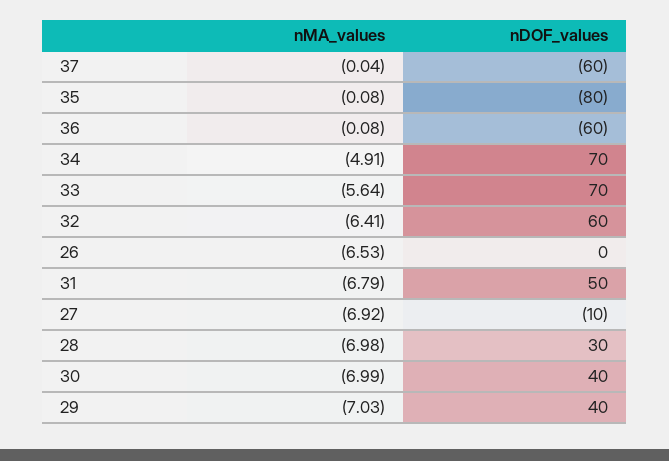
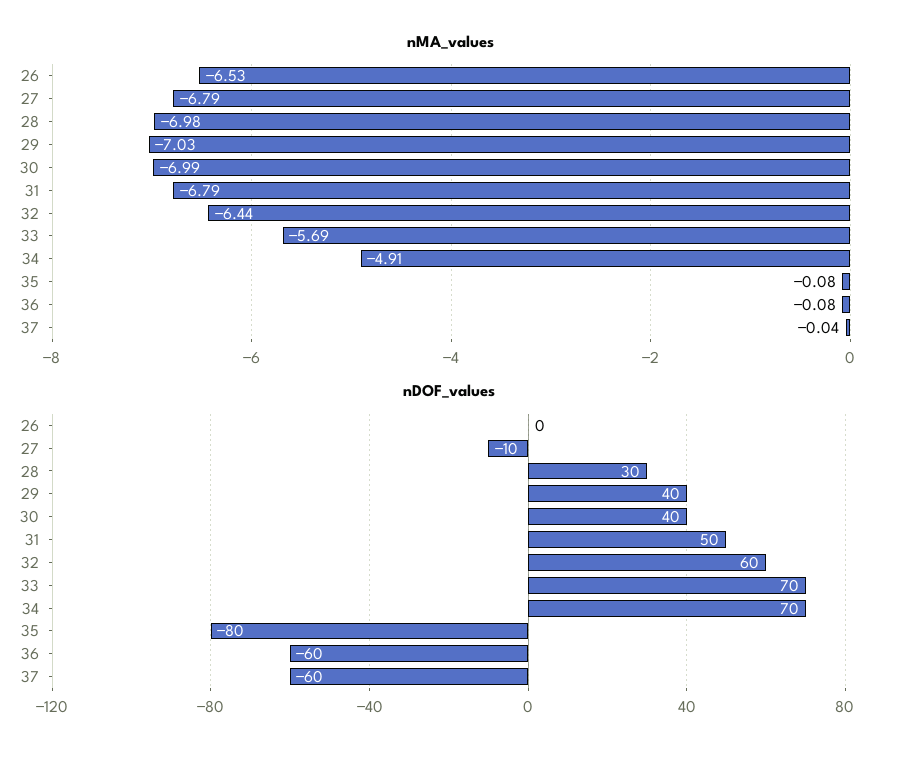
nMA_values, 33: -5.64 -> -5.69
nMA_values, 32: -6.41 -> -6.44
nMA_values, 27: -6.92 -> -6.79

